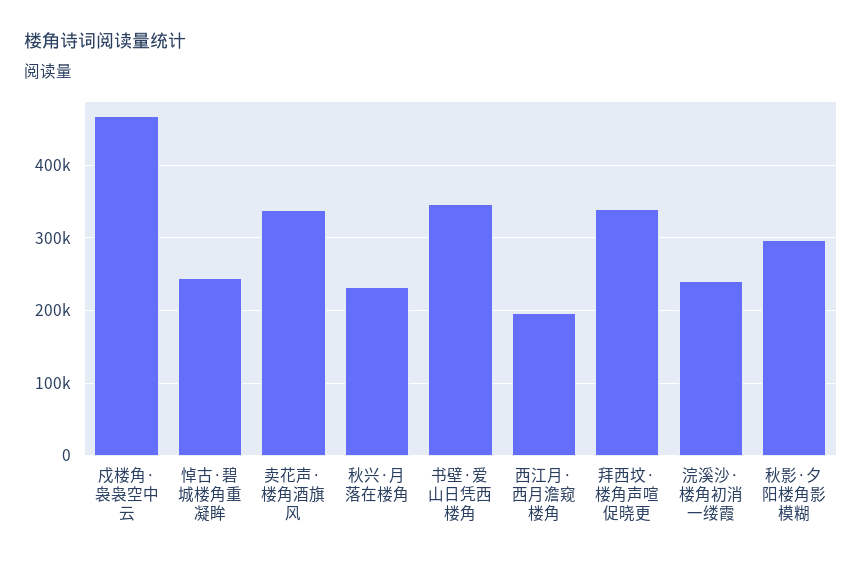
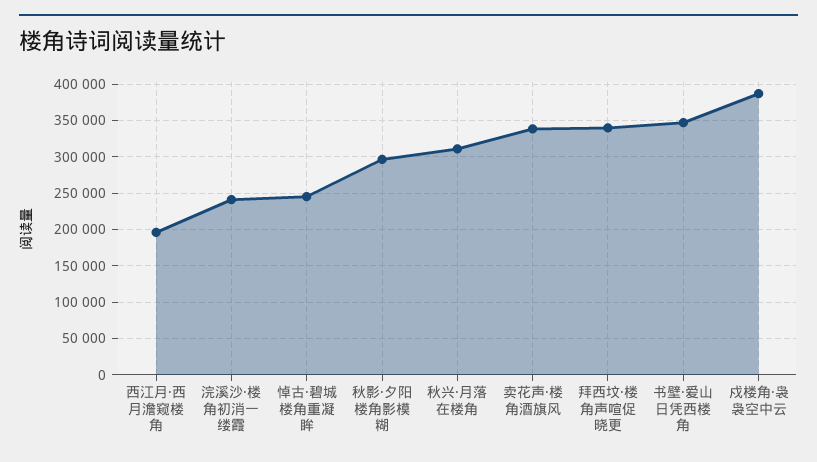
戍楼角·袅袅空中云: 470000 -> 390000
秋兴·月落在楼角: 230000 -> 310000

